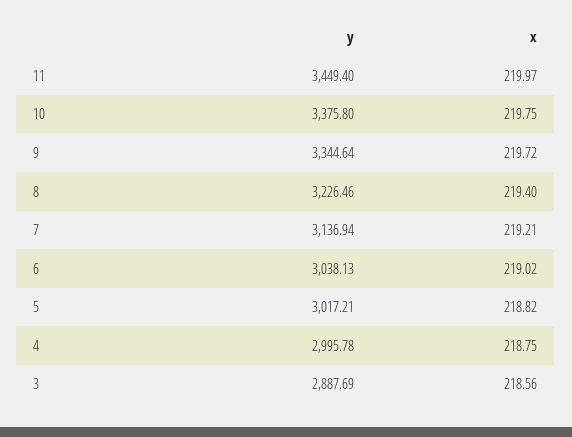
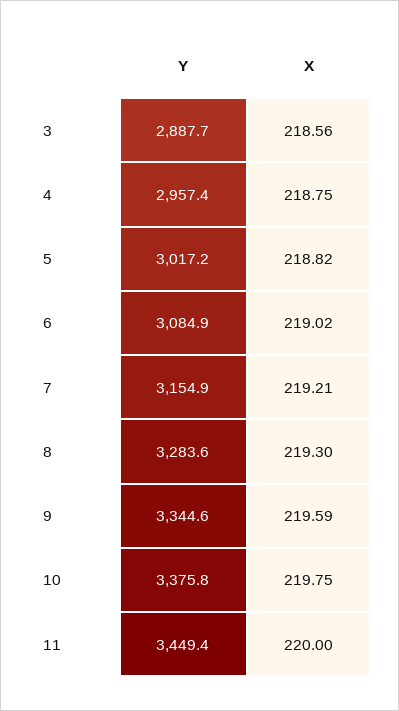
x, 11: 219.97 -> 220
x, 9: 219.72 -> 219.59
y, 8: 3226.46 -> 3283.6
x, 8: 219.4 -> 219.3
y, 7: 3136.94 -> 3154.9
y, 6: 3038.13 -> 3084.9
y, 4: 2995.78 -> 2957.4

